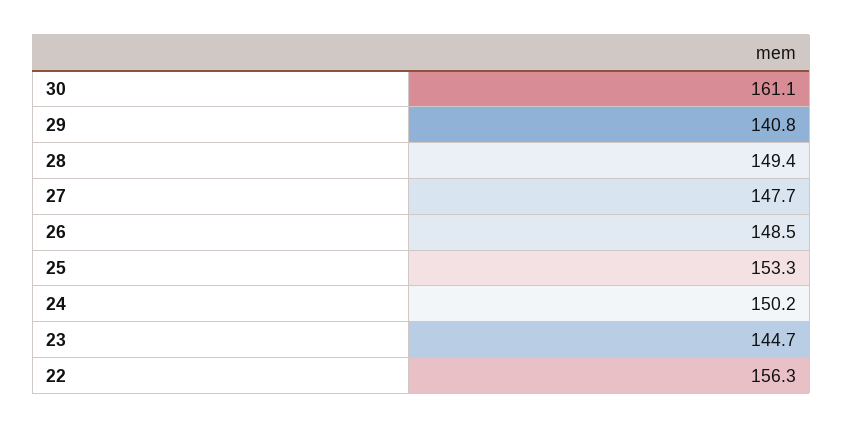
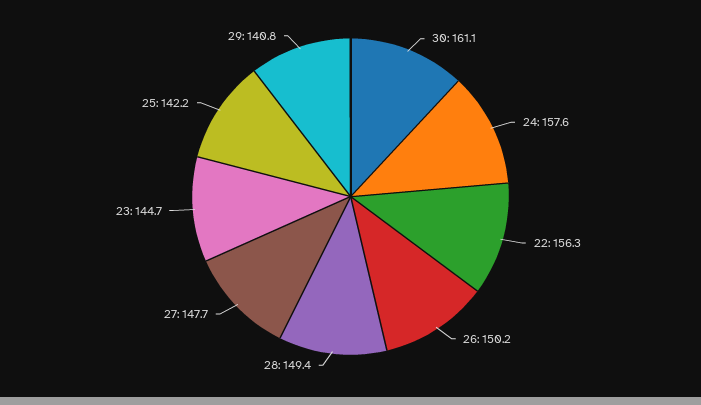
26: 148.5 -> 150.2
25: 153.3 -> 142.2
24: 150.2 -> 157.6

